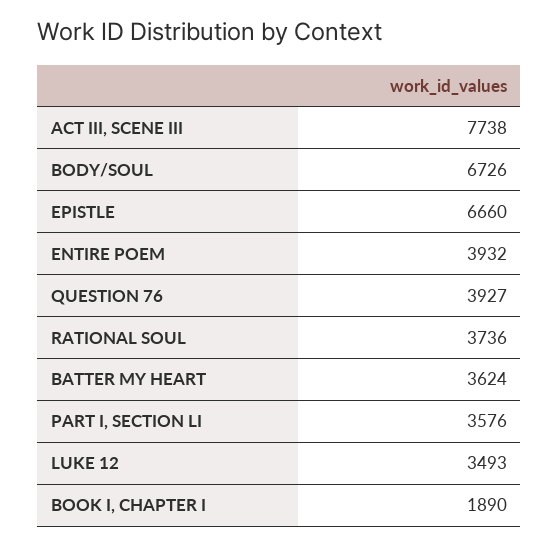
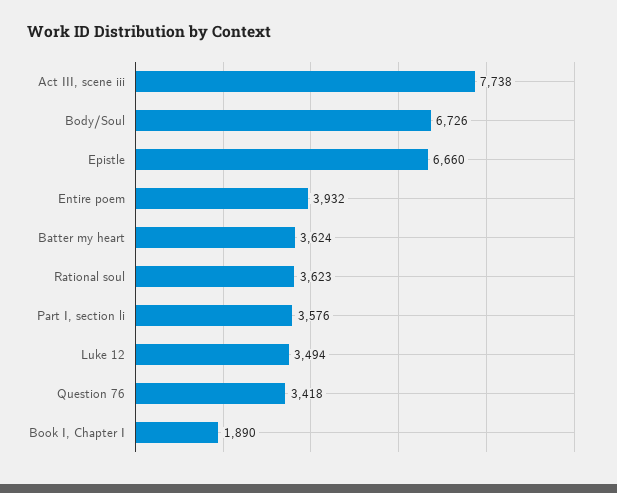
QUESTION 76: 3927 -> 3418
RATIONAL SOUL: 3736 -> 3623
LUKE 12: 3493 -> 3494

